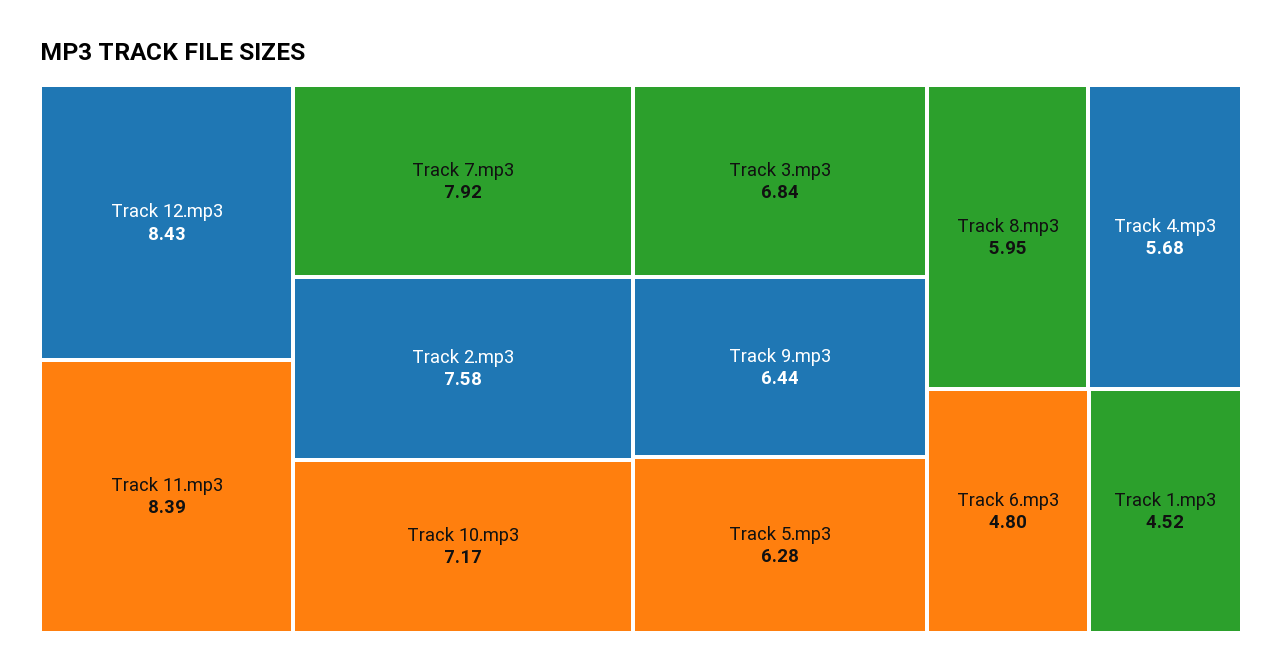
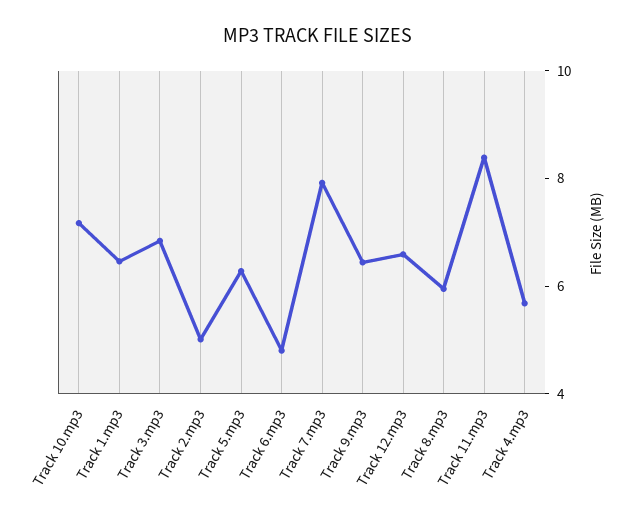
Track 12.mp3: 8.43 -> 6.5
Track 2.mp3: 7.58 -> 5
Track 1.mp3: 4.52 -> 6.5

